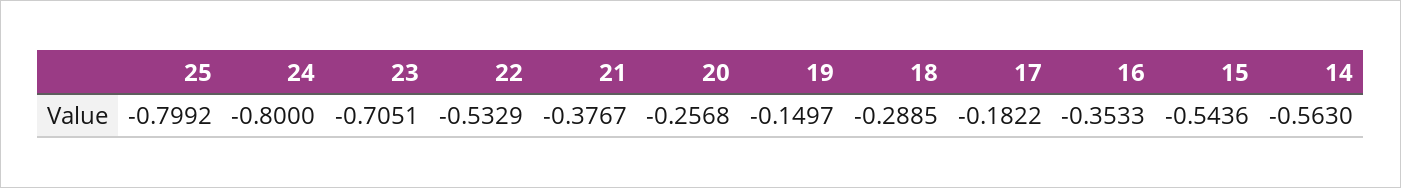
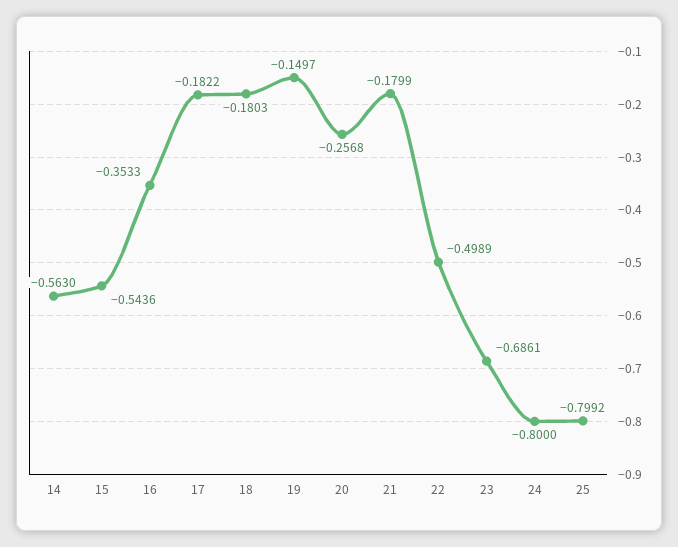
23: -0.7051 -> -0.6861
22: -0.5329 -> -0.4989
21: -0.3767 -> -0.1799
18: -0.2885 -> -0.1803

